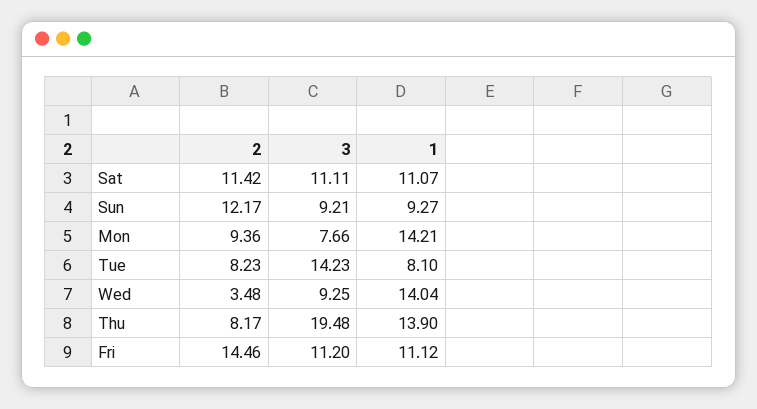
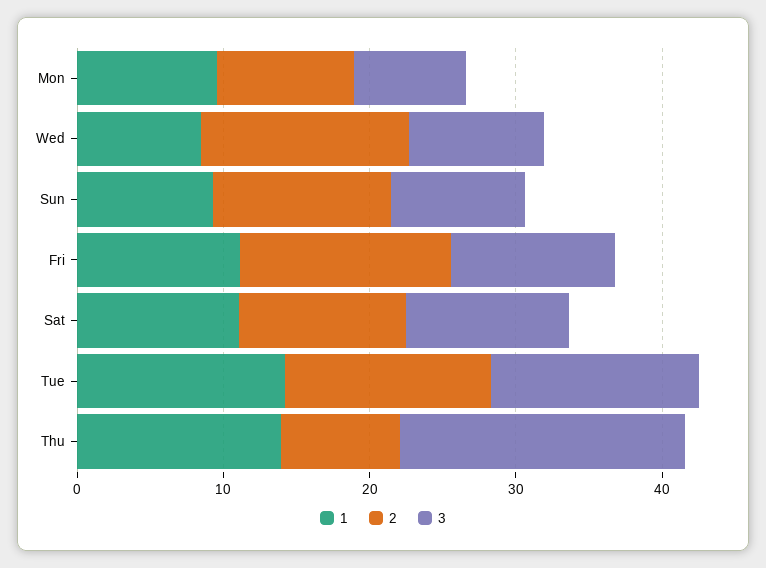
1, Mon: 14.21 -> 10
2, Tue: 8.23 -> 14
1, Tue: 8.1 -> 14
2, Wed: 3.48 -> 14
1, Wed: 14.04 -> 8

